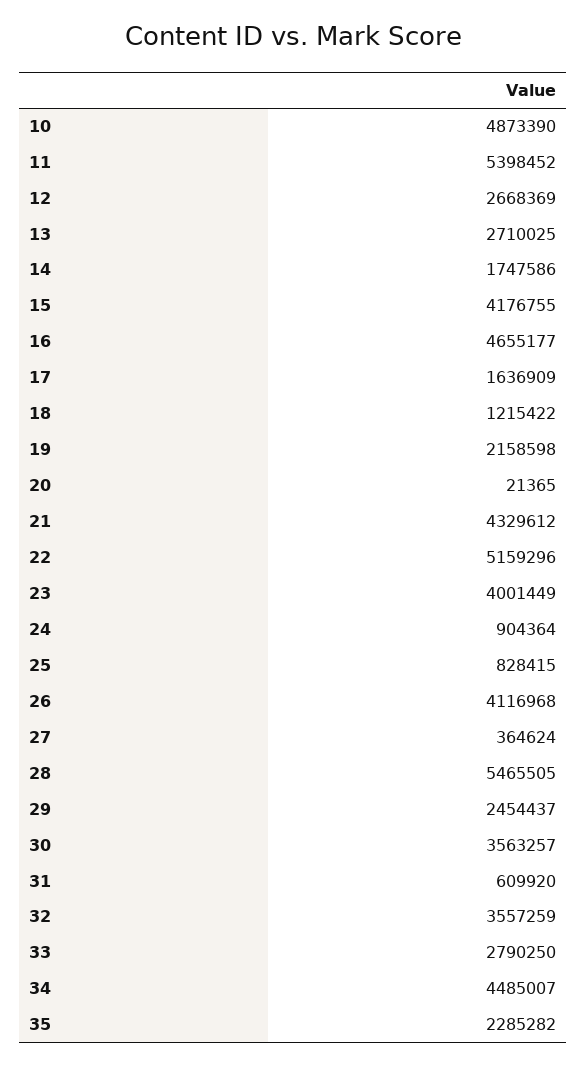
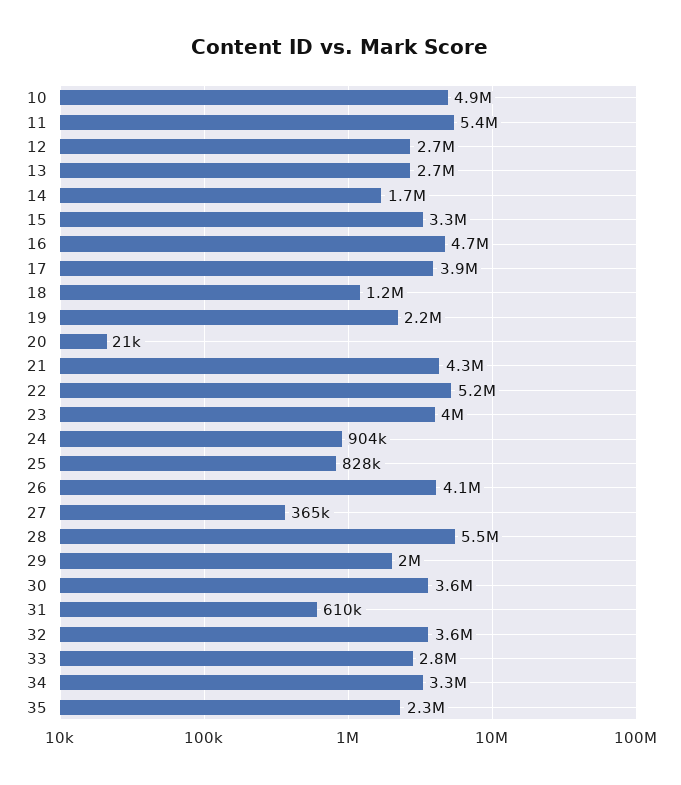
15: 4176755 -> 3300000
17: 1636909 -> 3900000
29: 2454437 -> 2000000
34: 4485007 -> 3300000

